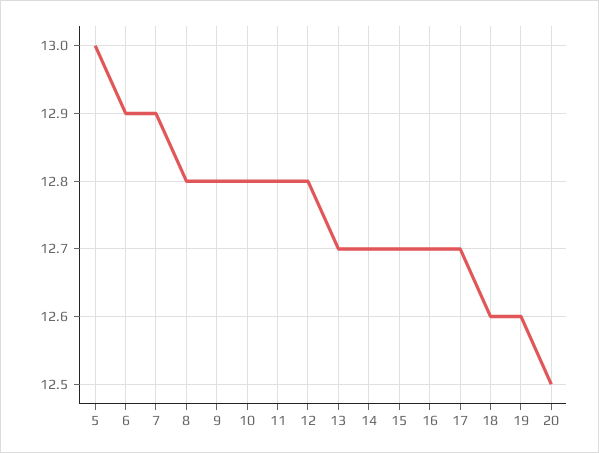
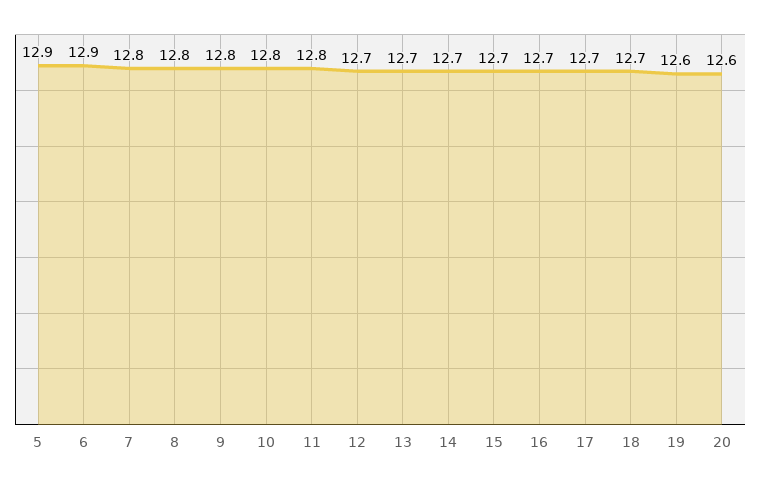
5: 13 -> 12.9
7: 12.9 -> 12.8
12: 12.8 -> 12.7
18: 12.6 -> 12.7
20: 12.5 -> 12.6

